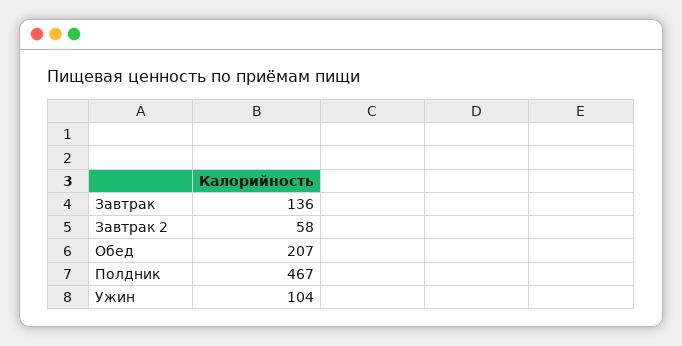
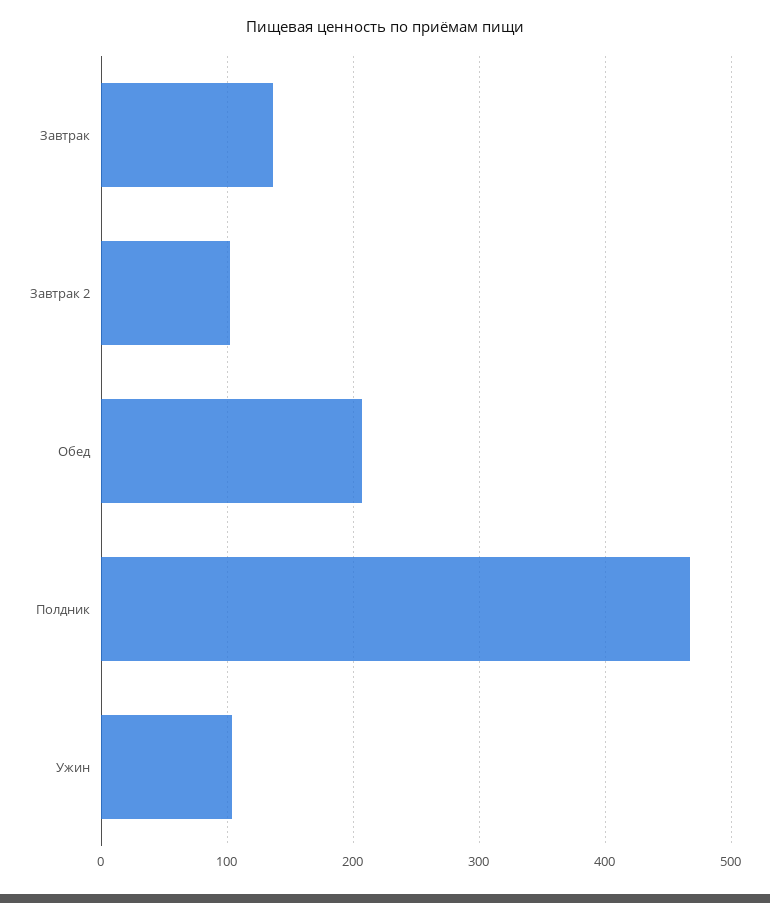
Завтрак 2: 58 -> 100

